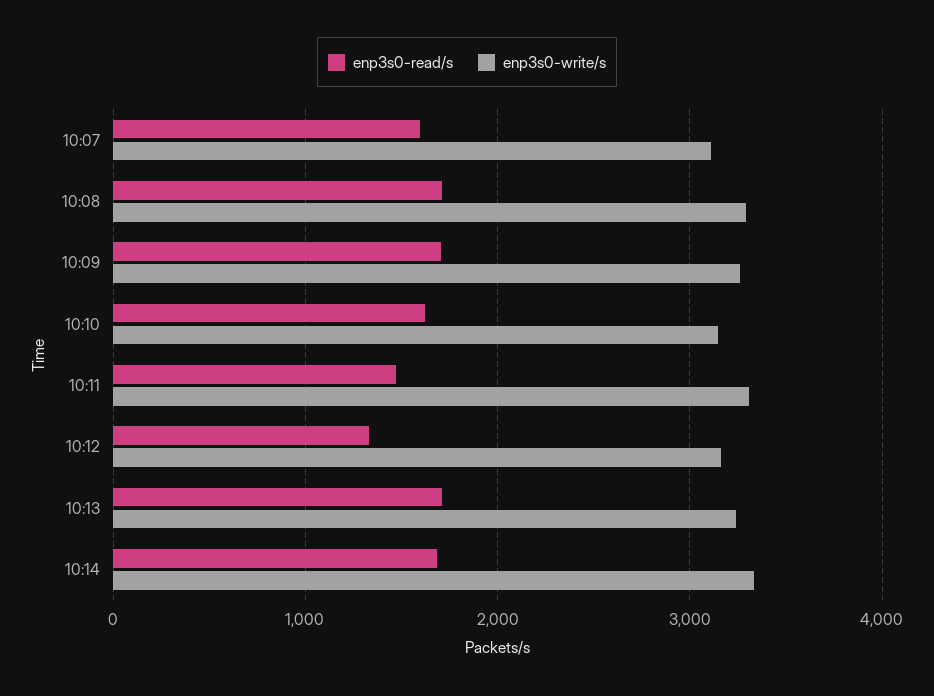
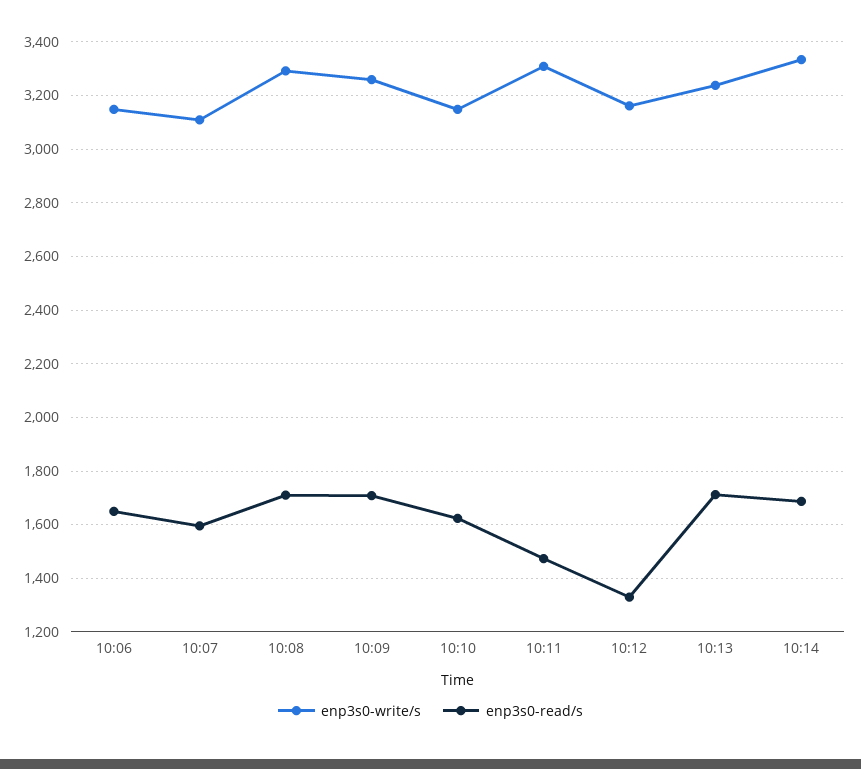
enp3s0-write/s, 10:06: none -> 3150
enp3s0-read/s, 10:06: none -> 1650

